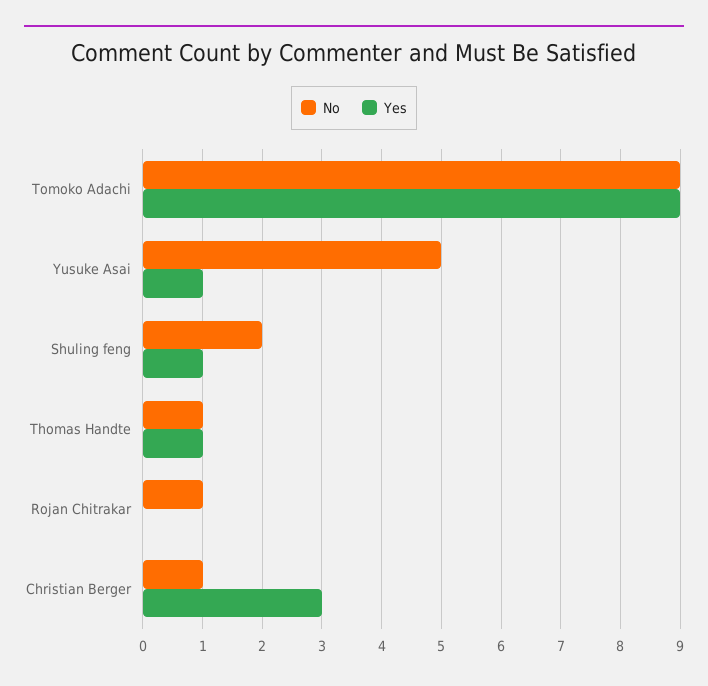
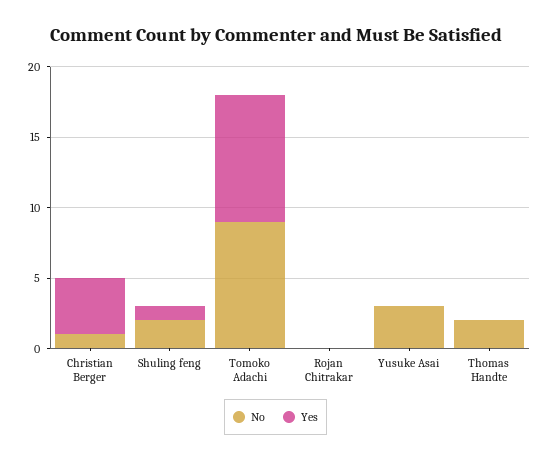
No, Yusuke Asai: 5 -> 3
Yes, Yusuke Asai: 1 -> 0
No, Thomas Handte: 1 -> 2
Yes, Thomas Handte: 1 -> 0
No, Rojan Chitrakar: 1 -> 0
Yes, Christian Berger: 3 -> 4

